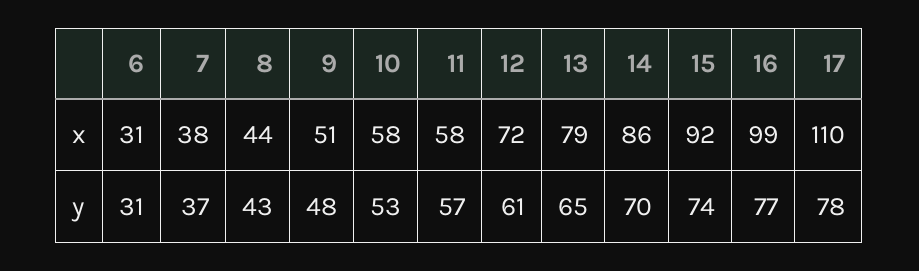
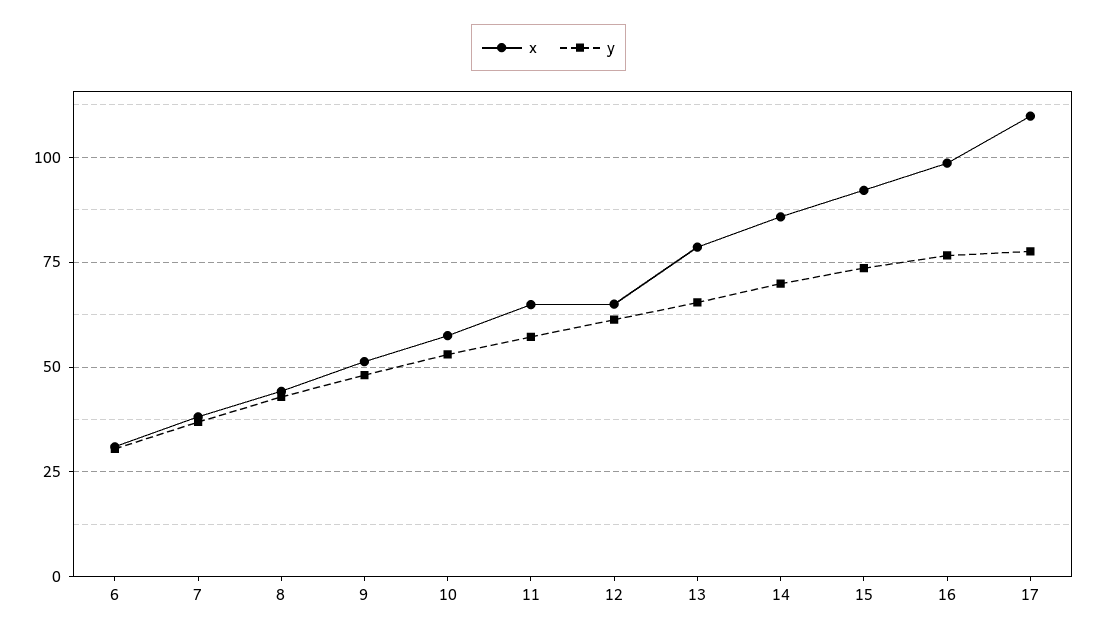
x, 11: 58 -> 65
x, 12: 72 -> 65

